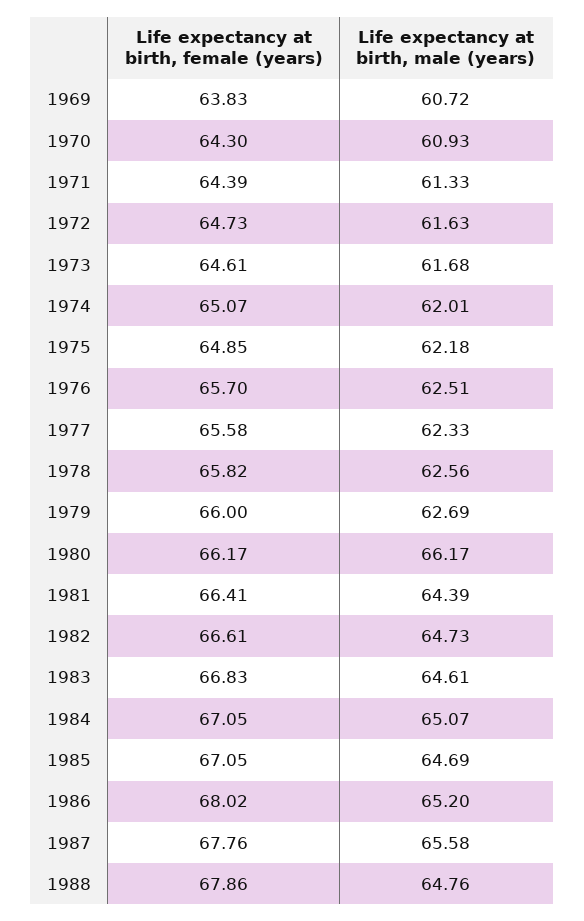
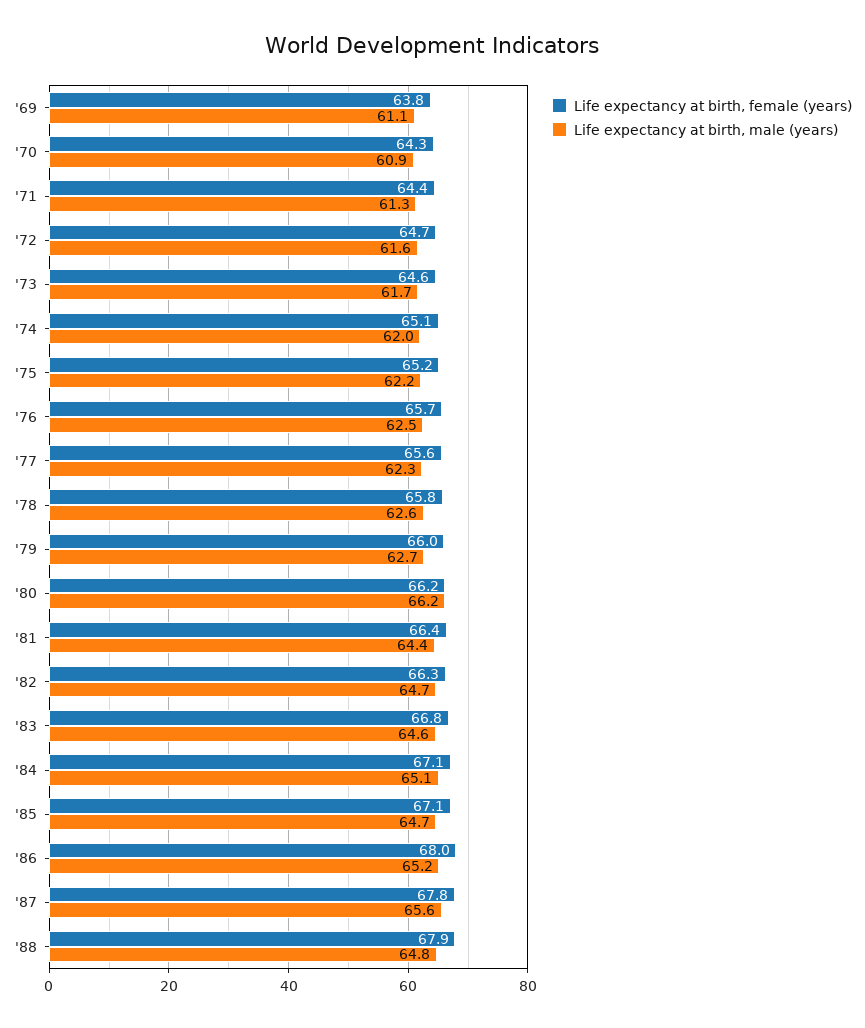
Life expectancy at birth, male (years), 1969: 60.72 -> 61.1
Life expectancy at birth, female (years), 1975: 64.85 -> 65.2
Life expectancy at birth, female (years), 1982: 66.61 -> 66.3

